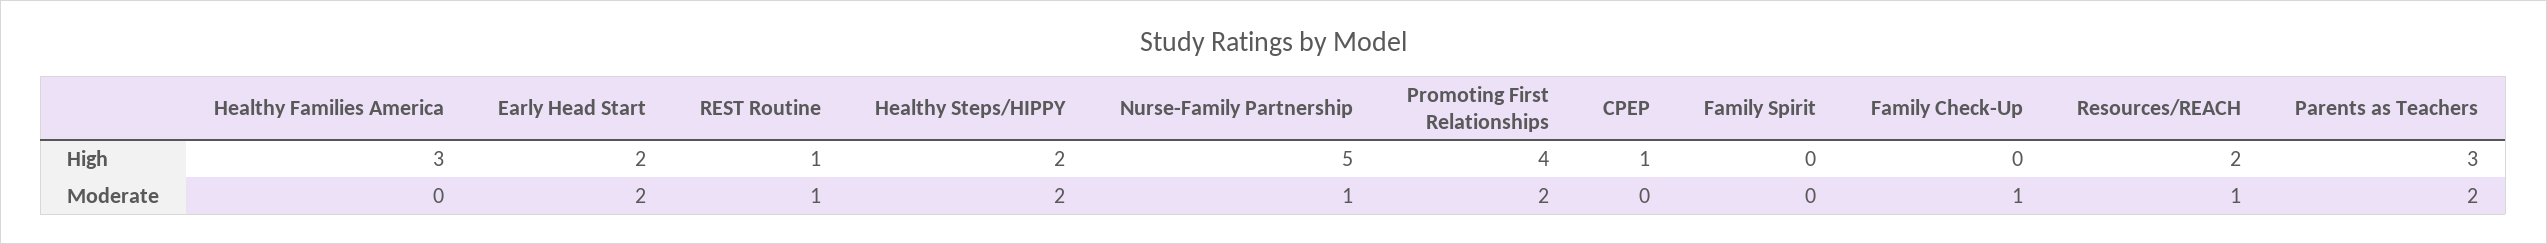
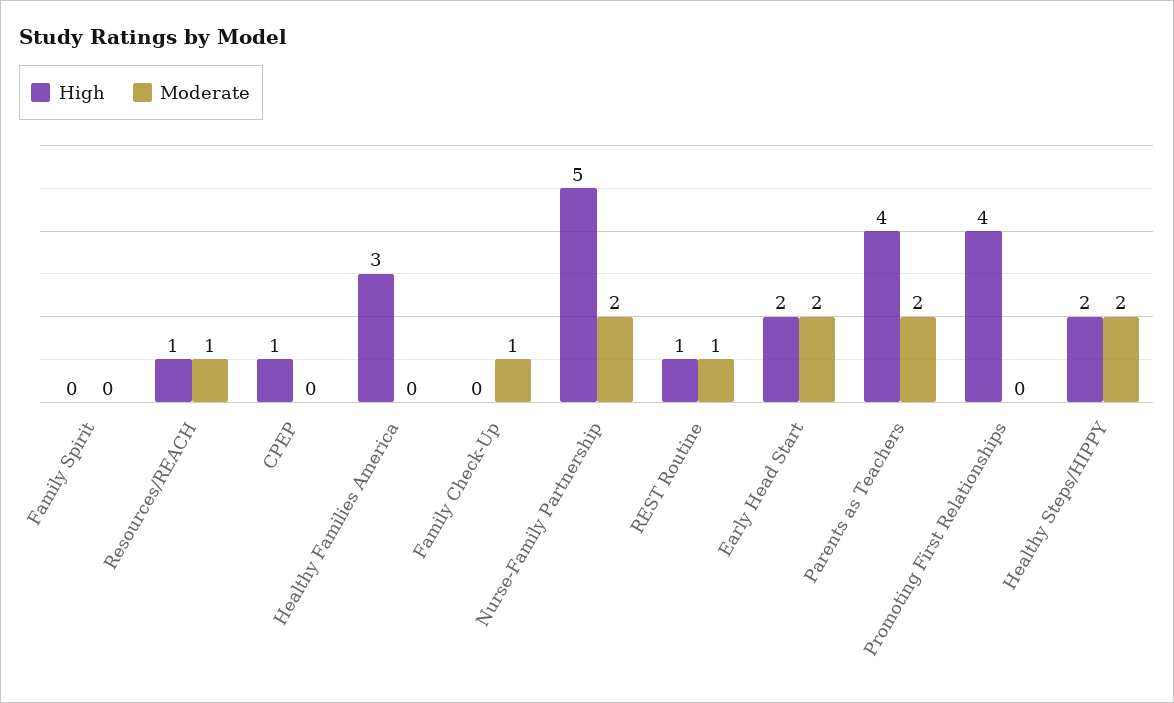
High, Resources/REACH: 2 -> 1
High, Parents as Teachers: 3 -> 4
Moderate, Nurse-Family Partnership: 1 -> 2
Moderate, Promoting First Relationships: 2 -> 0

